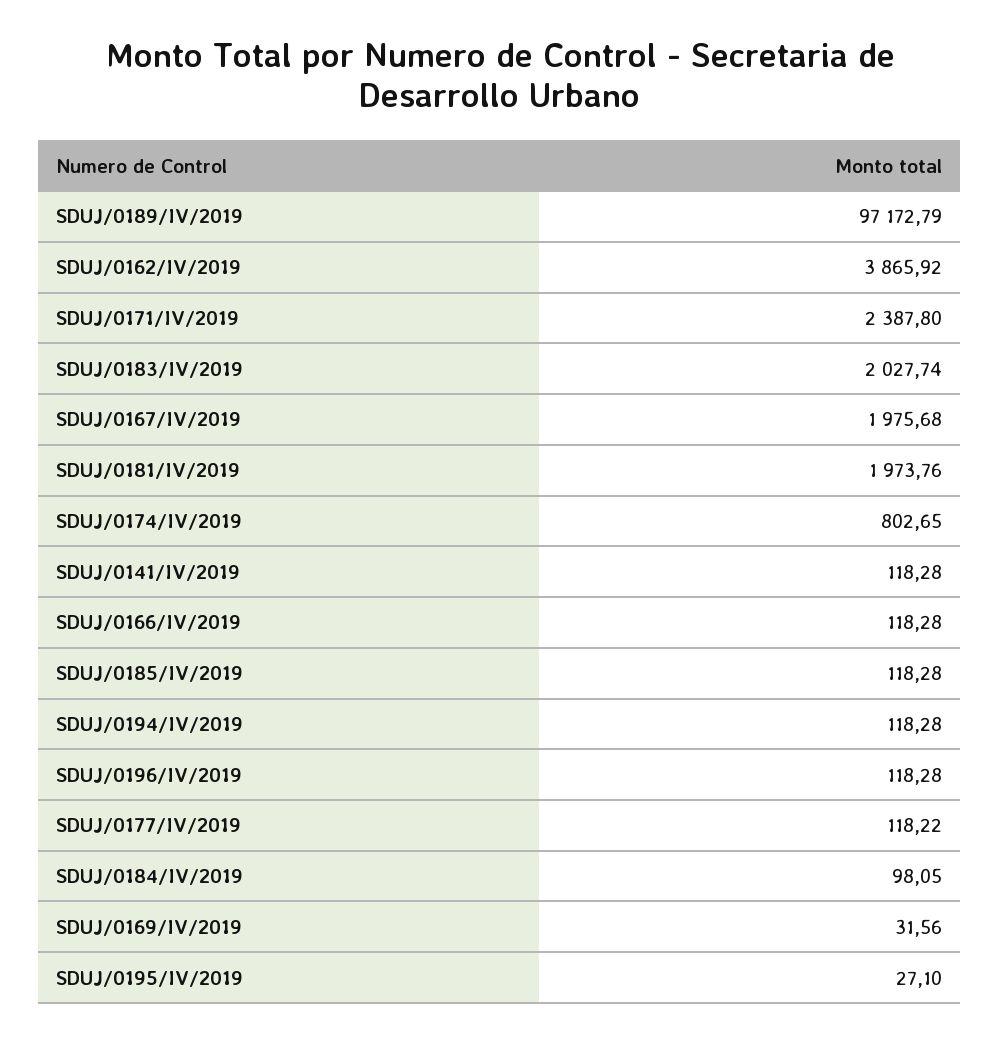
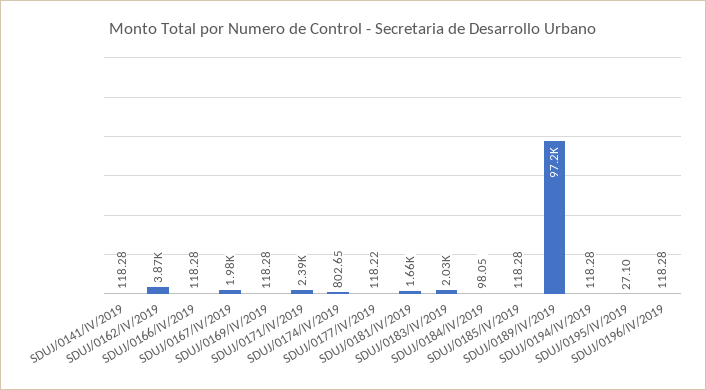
SDUJ/0181/IV/2019: 1973.76 -> 1660
SDUJ/0169/IV/2019: 31.56 -> 118.28

